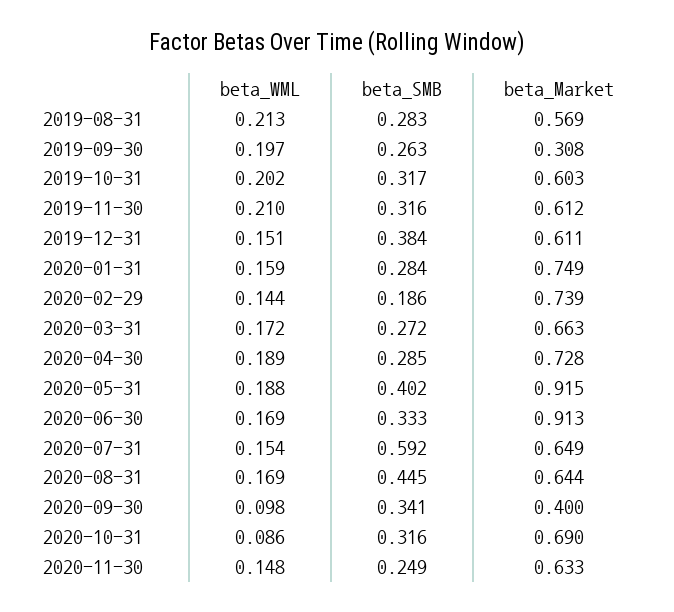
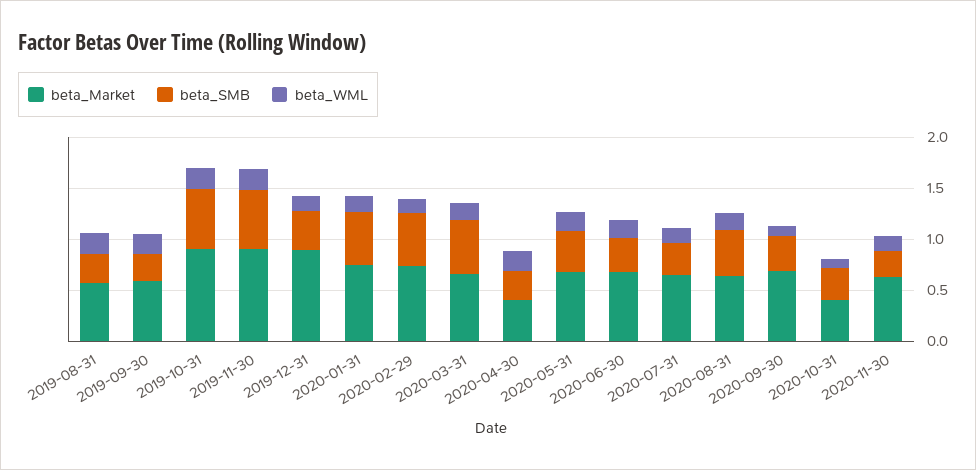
beta_Market, 2019-09-30: 0.308 -> 0.6
beta_SMB, 2019-10-31: 0.317 -> 0.6
beta_Market, 2019-10-31: 0.603 -> 0.9
beta_SMB, 2019-11-30: 0.316 -> 0.6
beta_Market, 2019-11-30: 0.612 -> 0.9
beta_Market, 2019-12-31: 0.611 -> 0.9
beta_SMB, 2020-01-31: 0.284 -> 0.5
beta_SMB, 2020-02-29: 0.186 -> 0.5
beta_SMB, 2020-03-31: 0.272 -> 0.5
beta_Market, 2020-04-30: 0.728 -> 0.4
beta_Market, 2020-05-31: 0.915 -> 0.7
beta_Market, 2020-06-30: 0.913 -> 0.7
beta_SMB, 2020-07-31: 0.592 -> 0.3
beta_Market, 2020-09-30: 0.4 -> 0.7
beta_Market, 2020-10-31: 0.69 -> 0.4

